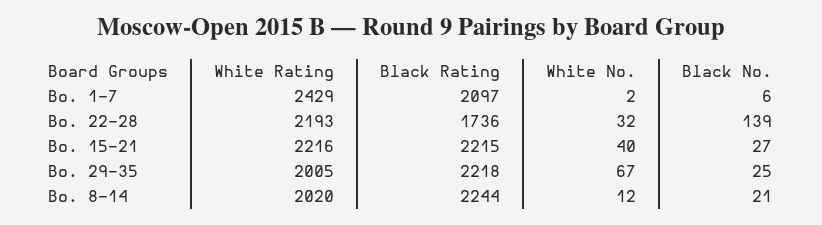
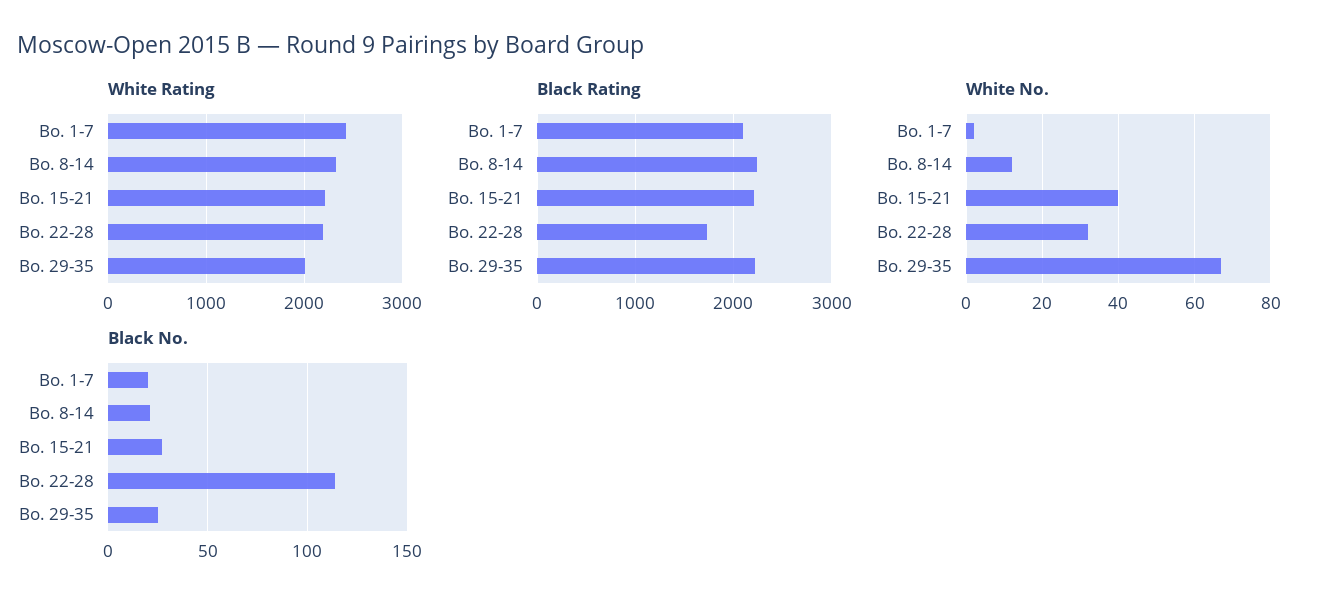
Black No., Bo. 1-7: 6 -> 20
Black No., Bo. 22-28: 139 -> 115
White Rating, Bo. 8-14: 2020 -> 2300

